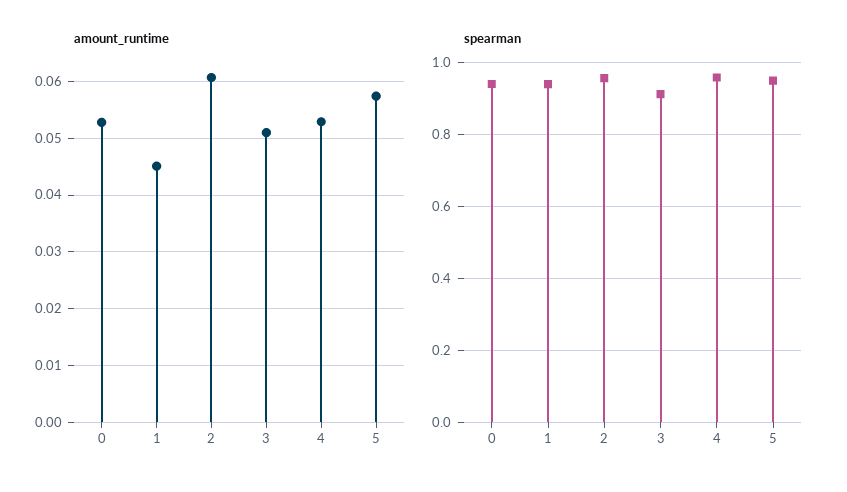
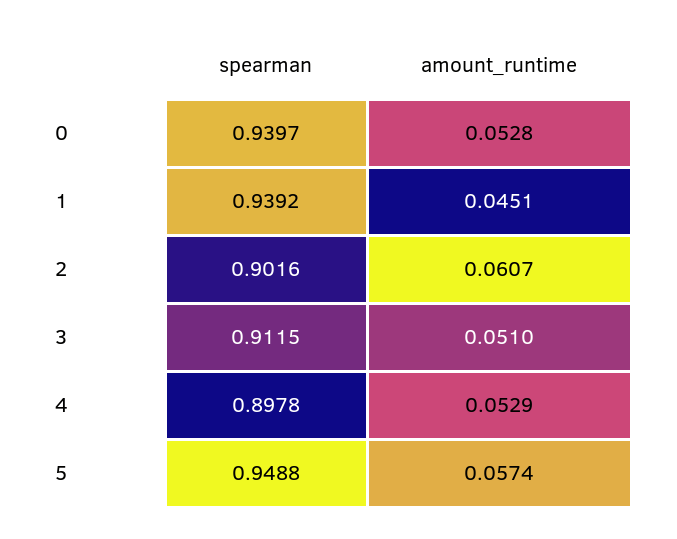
spearman, 2: 0.96 -> 0.9016
spearman, 4: 0.96 -> 0.8978

